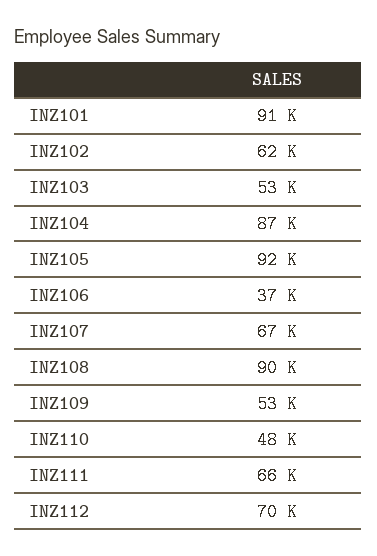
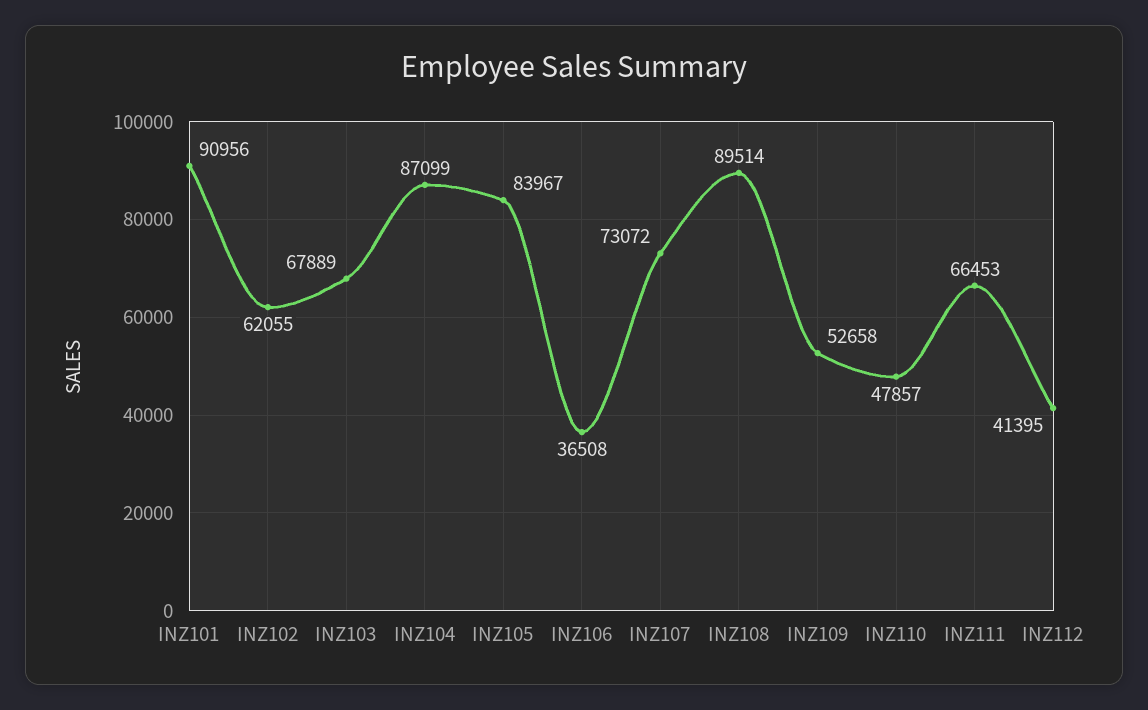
INZ103: 53000 -> 67889
INZ105: 92000 -> 83967
INZ107: 67000 -> 73072
INZ112: 70000 -> 41395

